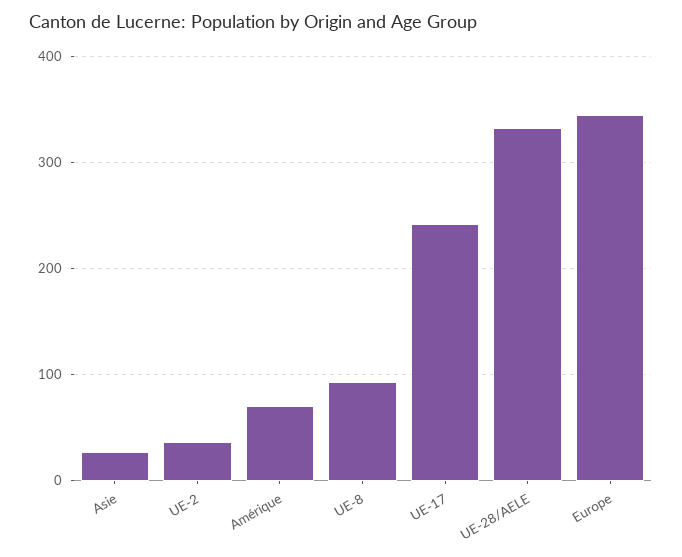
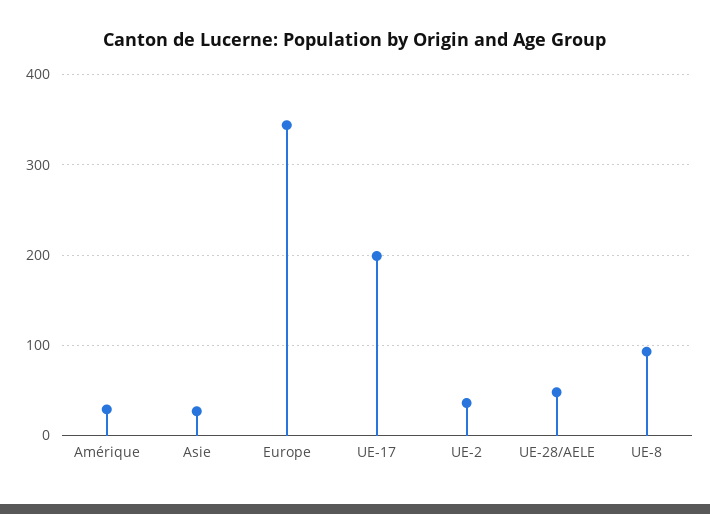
Amérique: 70 -> 30
UE-17: 240 -> 200
UE-28/AELE: 330 -> 50

